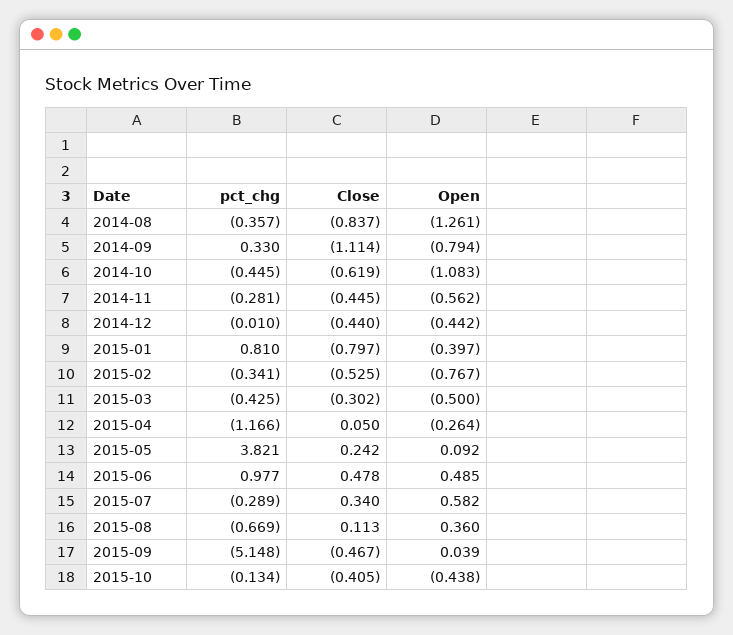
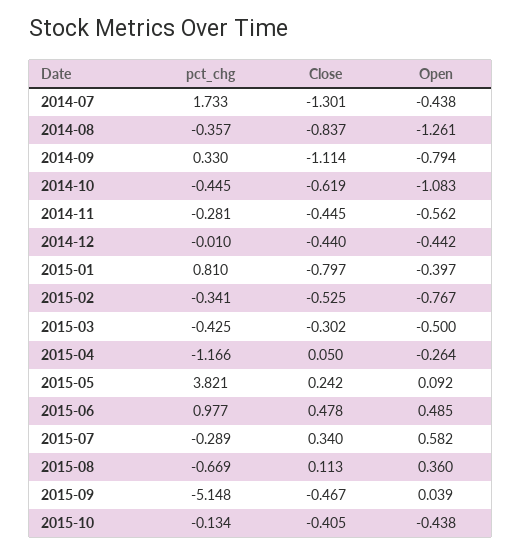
pct_chg, 2014-07: none -> 1.733
Close, 2014-07: none -> -1.301
Open, 2014-07: none -> -0.438

